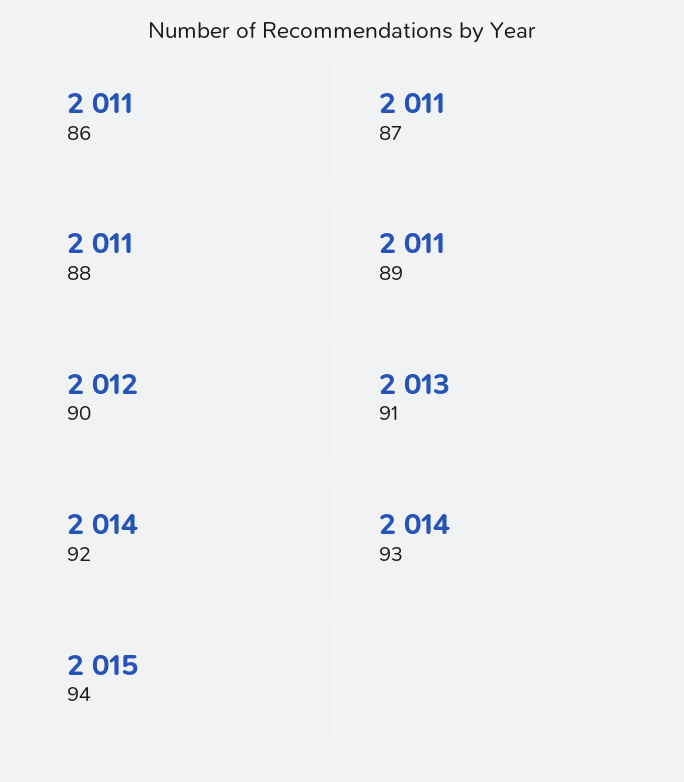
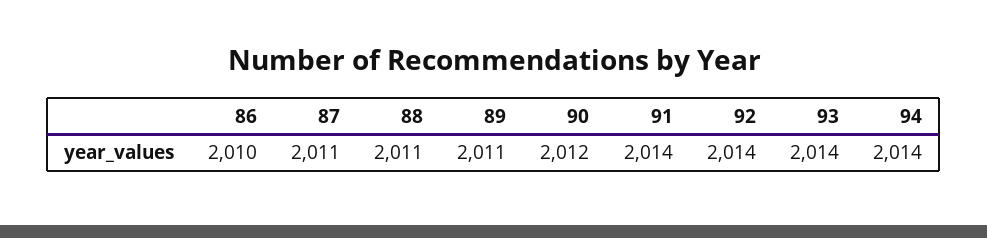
86: 2011 -> 2010
91: 2013 -> 2014
94: 2015 -> 2014

